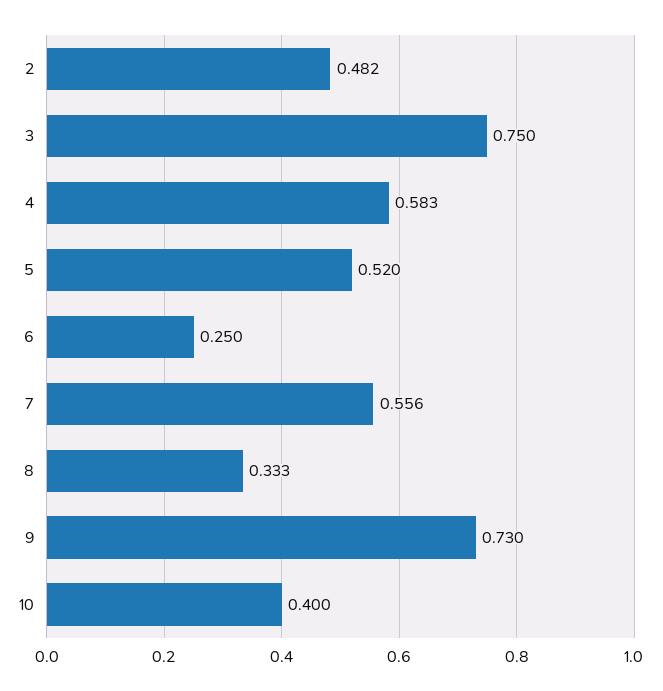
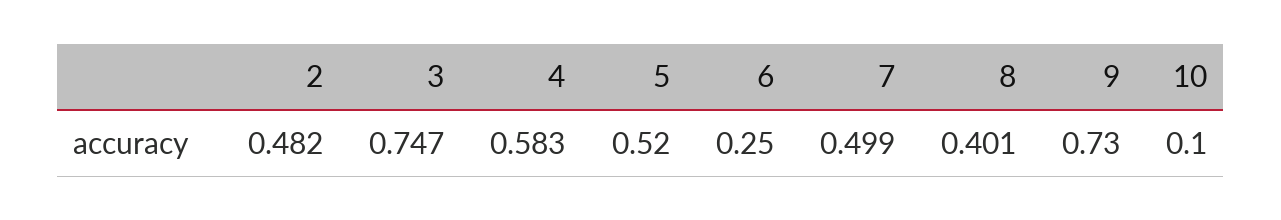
3: 0.75 -> 0.747
7: 0.556 -> 0.499
8: 0.333 -> 0.401
10: 0.4 -> 0.1

